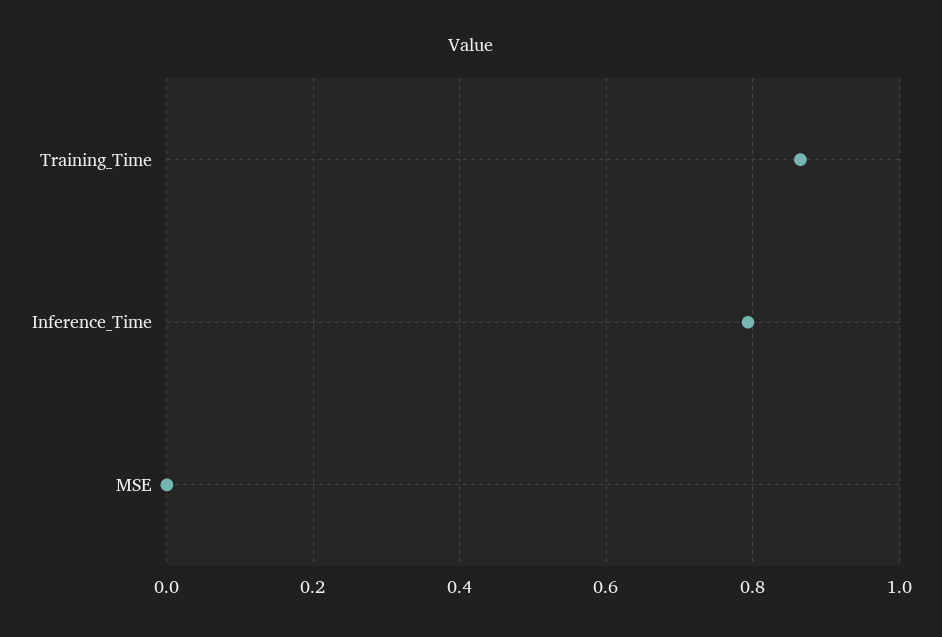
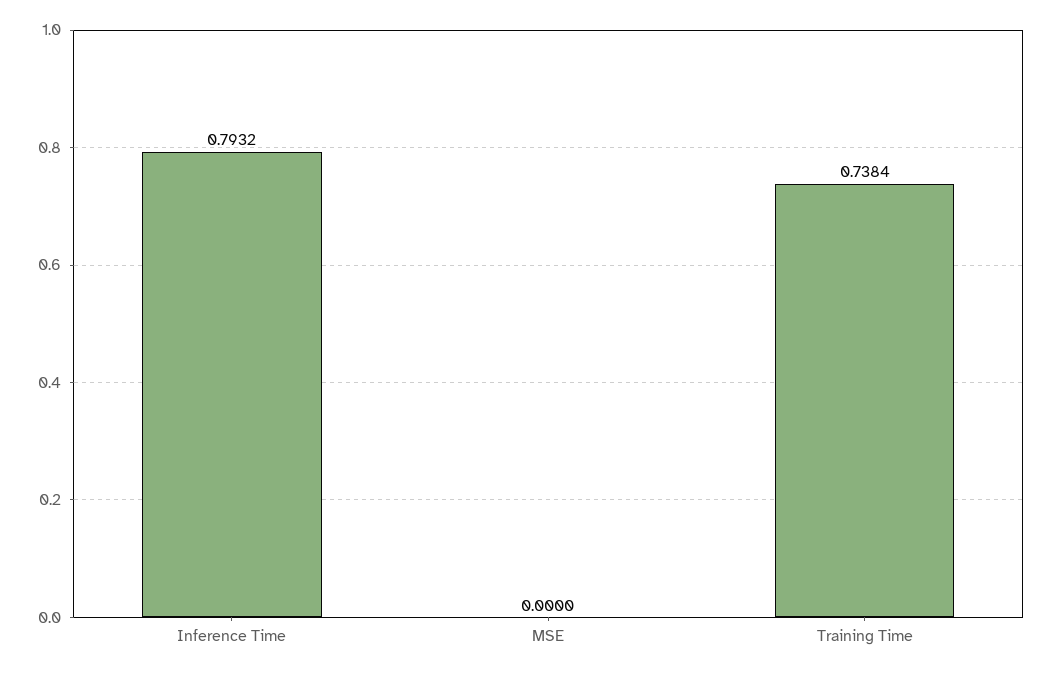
Training_Time: 0.86 -> 0.7384

